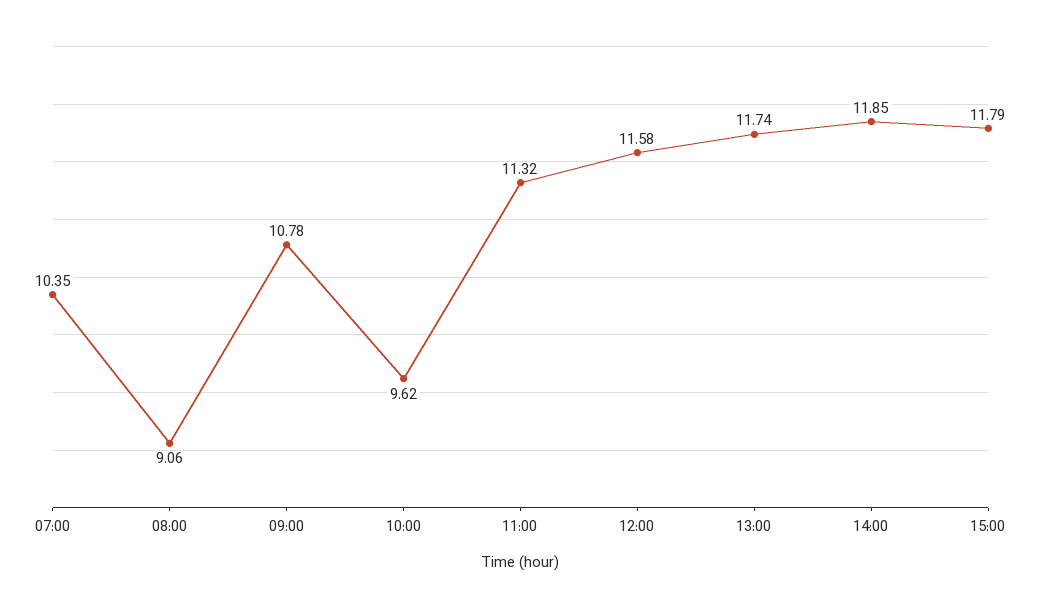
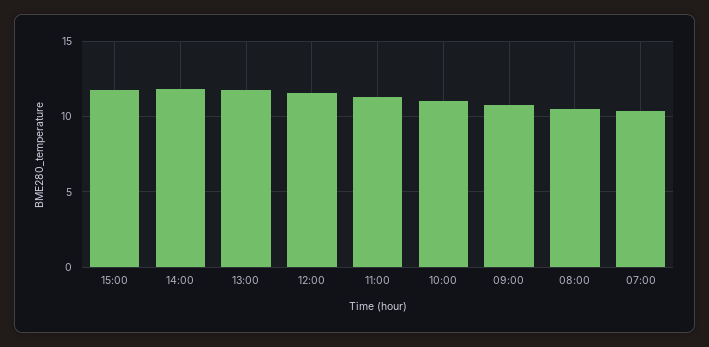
08:00: 9.06 -> 10.5
10:00: 9.62 -> 11

